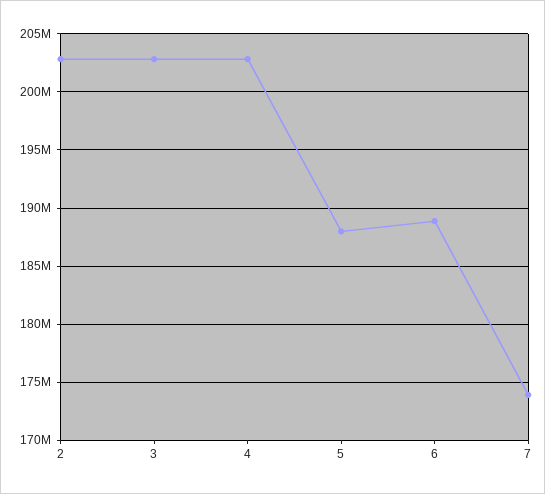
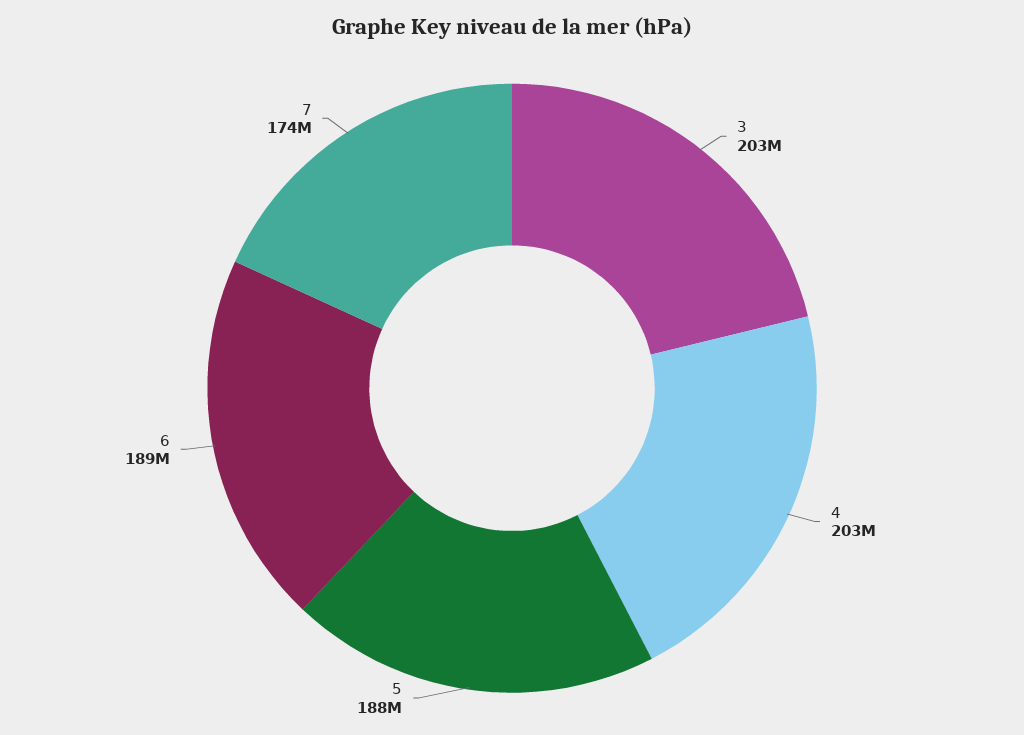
2: 203000000 -> none

